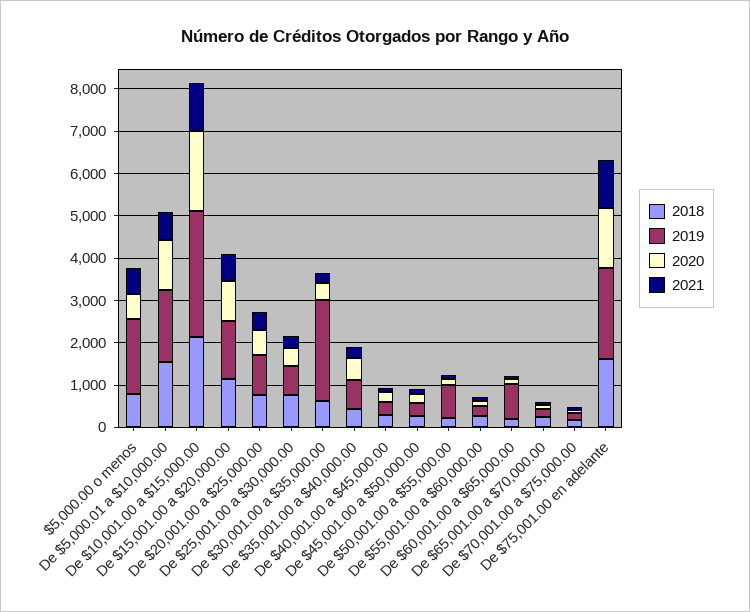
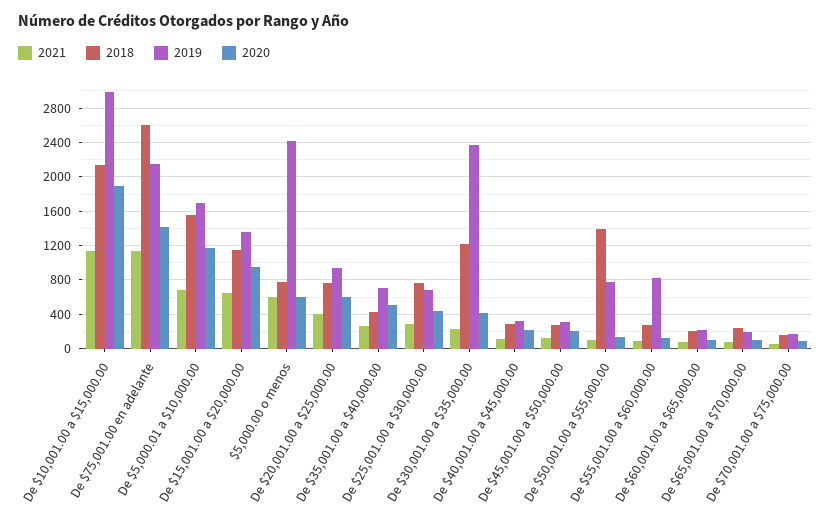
2019, $5,000.00 o menos: 1800 -> 2400
2018, De $30,001.00 a $35,000.00: 600 -> 1200
2018, De $50,001.00 a $55,000.00: 200 -> 1400
2019, De $55,001.00 a $60,000.00: 200 -> 800
2019, De $60,001.00 a $65,000.00: 800 -> 200
2018, De $75,001.00 en adelante: 1600 -> 2600

